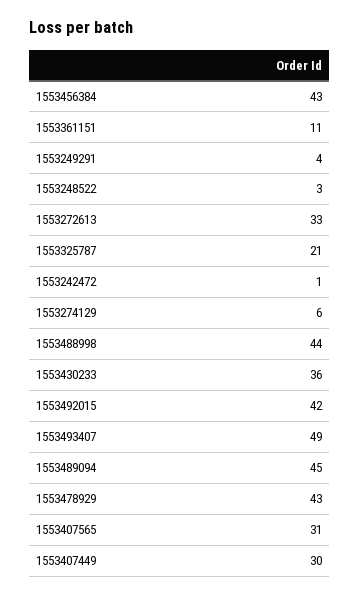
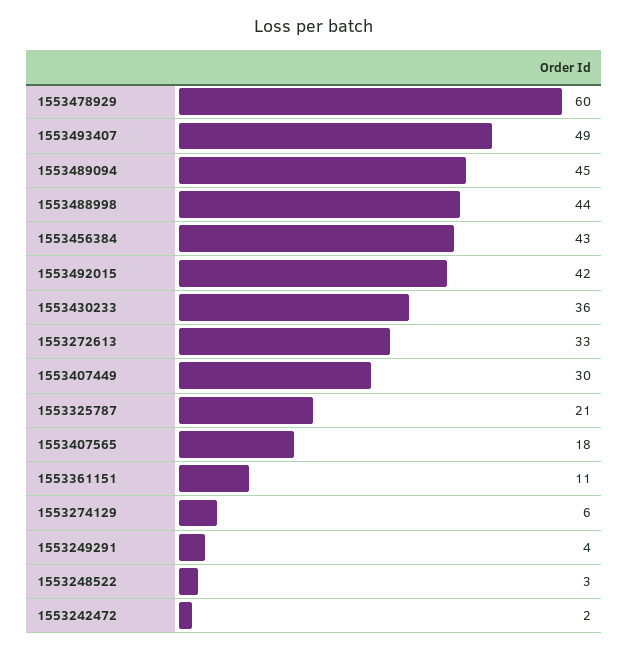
1553242472: 1 -> 2
1553478929: 43 -> 60
1553407565: 31 -> 18

